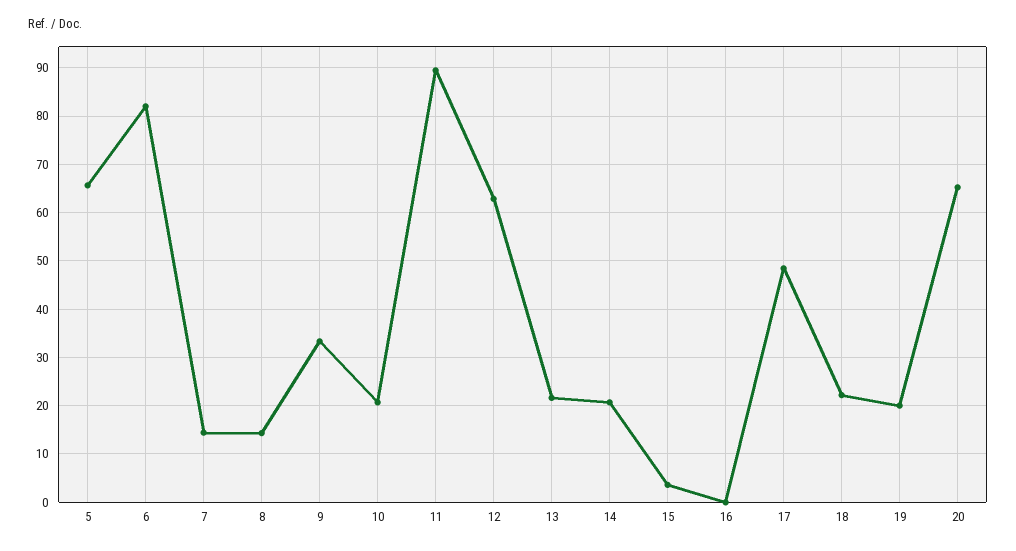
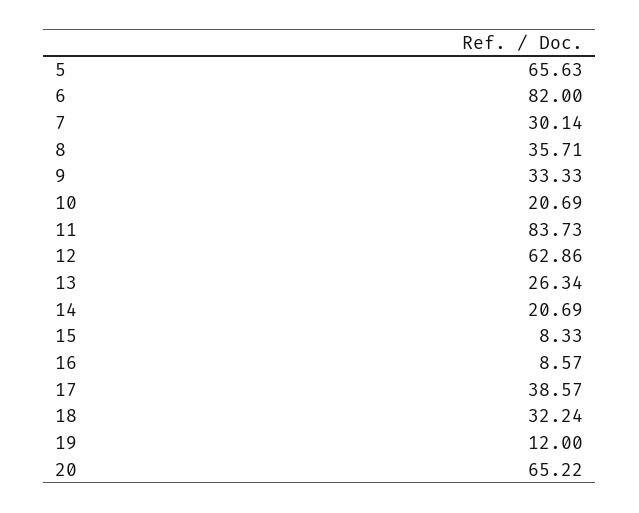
7: 14 -> 30.14
8: 14 -> 35.71
11: 90 -> 83.73
13: 22 -> 26.34
15: 4 -> 8.33
16: 0 -> 8.57
17: 48 -> 38.57
18: 22 -> 32.24
19: 20 -> 12

